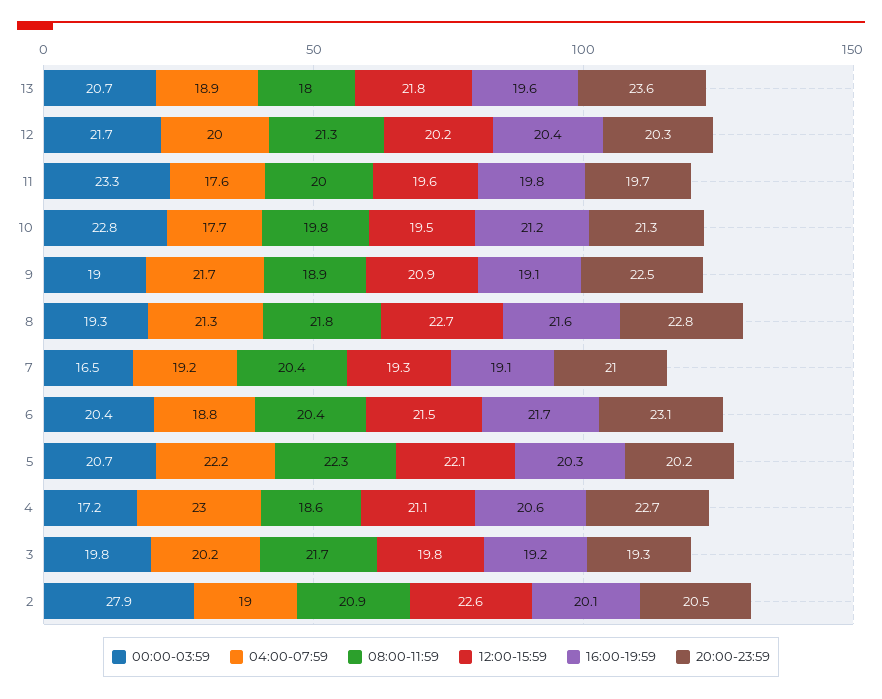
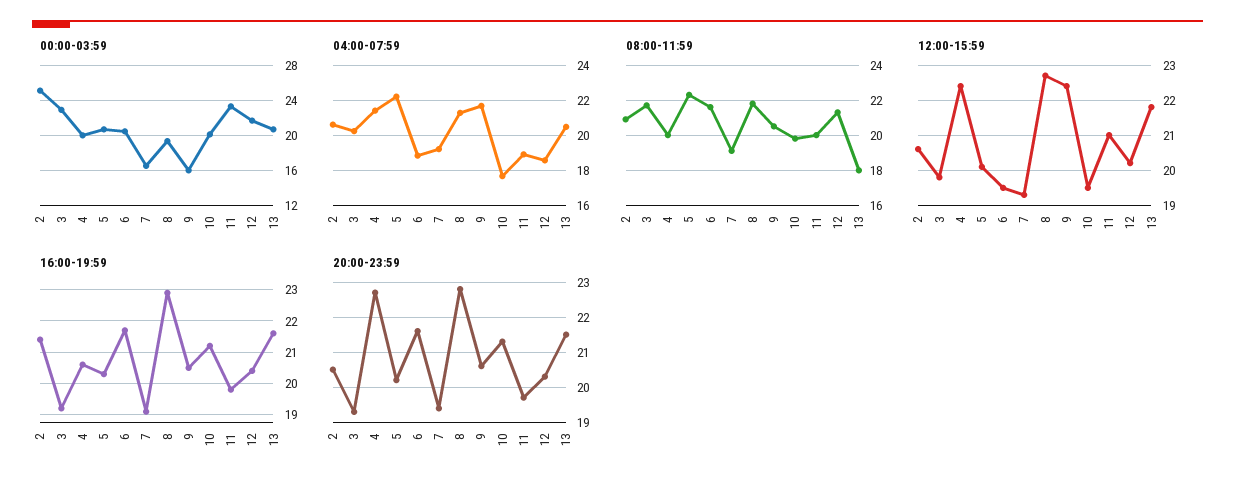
04:00-07:59, 13: 18.9 -> 20.5
16:00-19:59, 13: 19.6 -> 21.5
20:00-23:59, 13: 23.6 -> 21.5
04:00-07:59, 12: 20 -> 18.5
04:00-07:59, 11: 17.6 -> 19
12:00-15:59, 11: 19.6 -> 21
00:00-03:59, 10: 22.8 -> 20
00:00-03:59, 9: 19 -> 16
08:00-11:59, 9: 18.9 -> 20.5
12:00-15:59, 9: 20.9 -> 22.5
16:00-19:59, 9: 19.1 -> 20.5
20:00-23:59, 9: 22.5 -> 20.5
16:00-19:59, 8: 21.6 -> 23
08:00-11:59, 7: 20.4 -> 19
20:00-23:59, 7: 21 -> 19.5
08:00-11:59, 6: 20.4 -> 21.5
12:00-15:59, 6: 21.5 -> 19.5
20:00-23:59, 6: 23.1 -> 21.5
12:00-15:59, 5: 22.1 -> 20
00:00-03:59, 4: 17.2 -> 20
04:00-07:59, 4: 23 -> 21.5
08:00-11:59, 4: 18.6 -> 20
12:00-15:59, 4: 21.1 -> 22.5
00:00-03:59, 3: 19.8 -> 23
00:00-03:59, 2: 27.9 -> 25
04:00-07:59, 2: 19 -> 20.5
12:00-15:59, 2: 22.6 -> 20.5
16:00-19:59, 2: 20.1 -> 21.5

